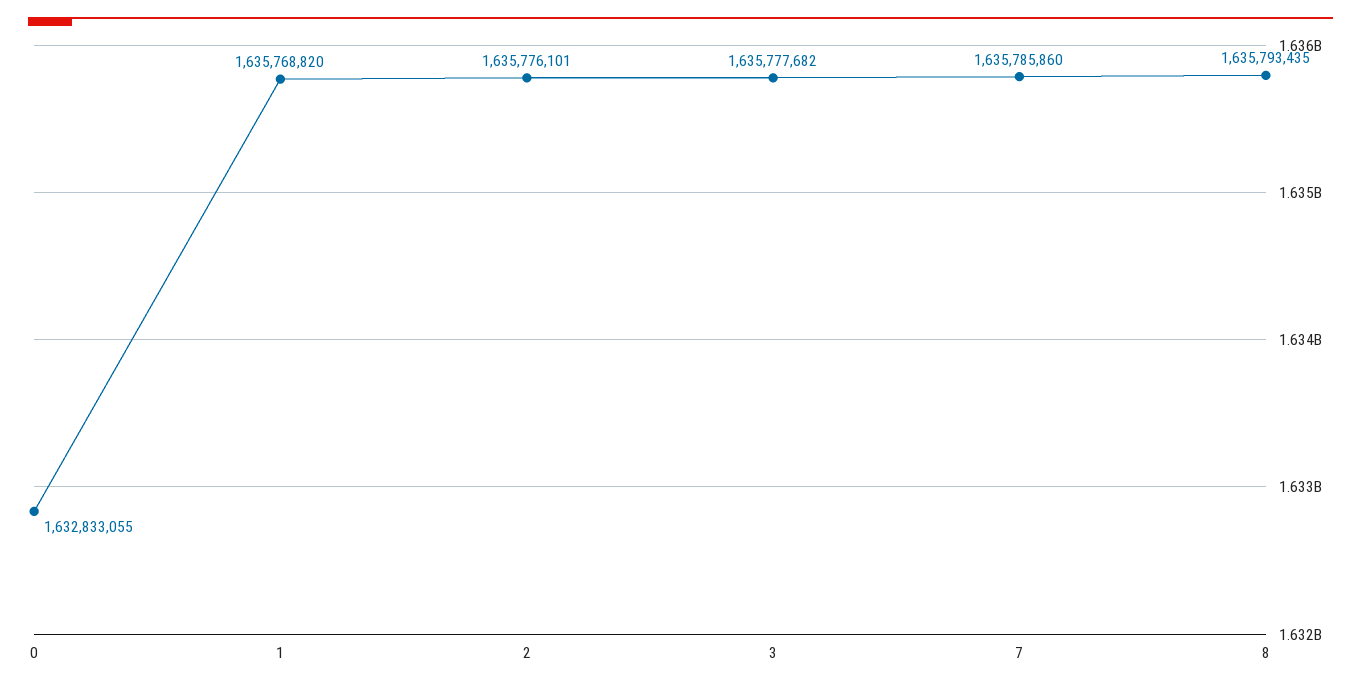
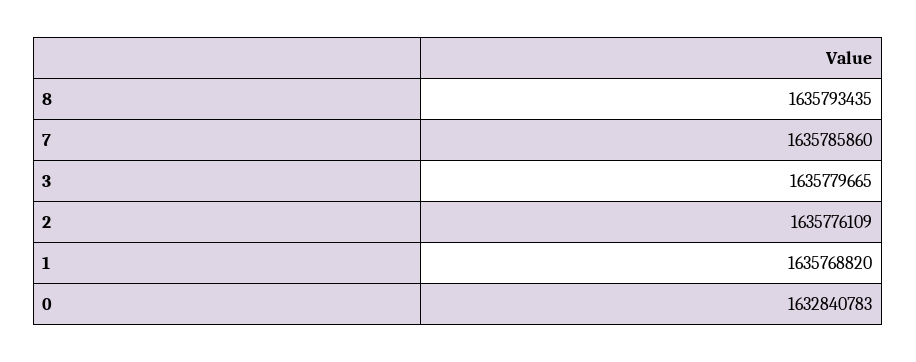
0: 1632833055 -> 1632840783
2: 1635776101 -> 1635776109
3: 1635777682 -> 1635779665

